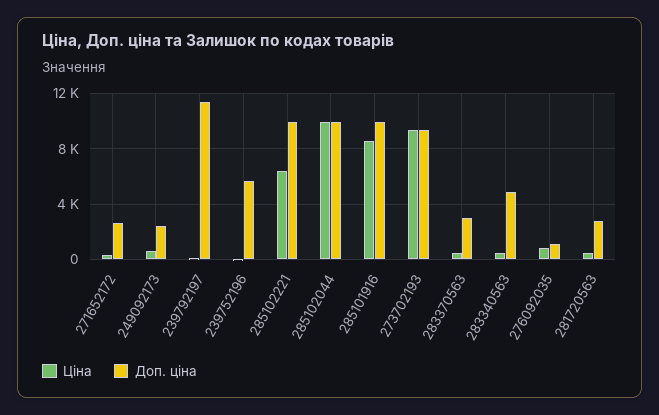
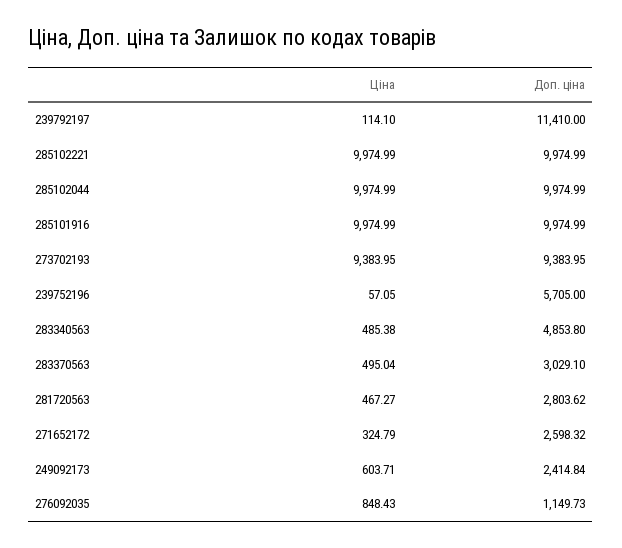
Ціна, 285102221: 6500 -> 9974.99
Ціна, 285101916: 8500 -> 9974.99

